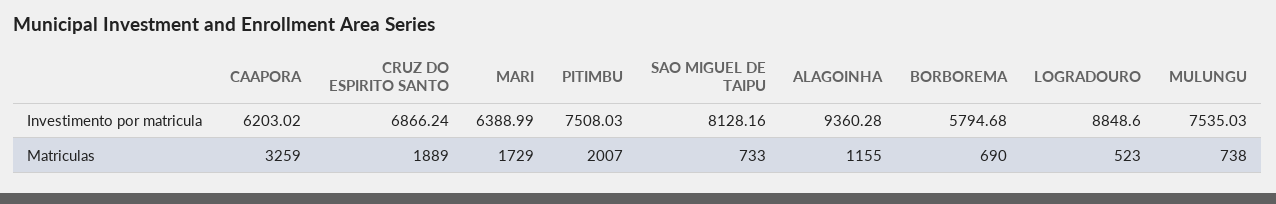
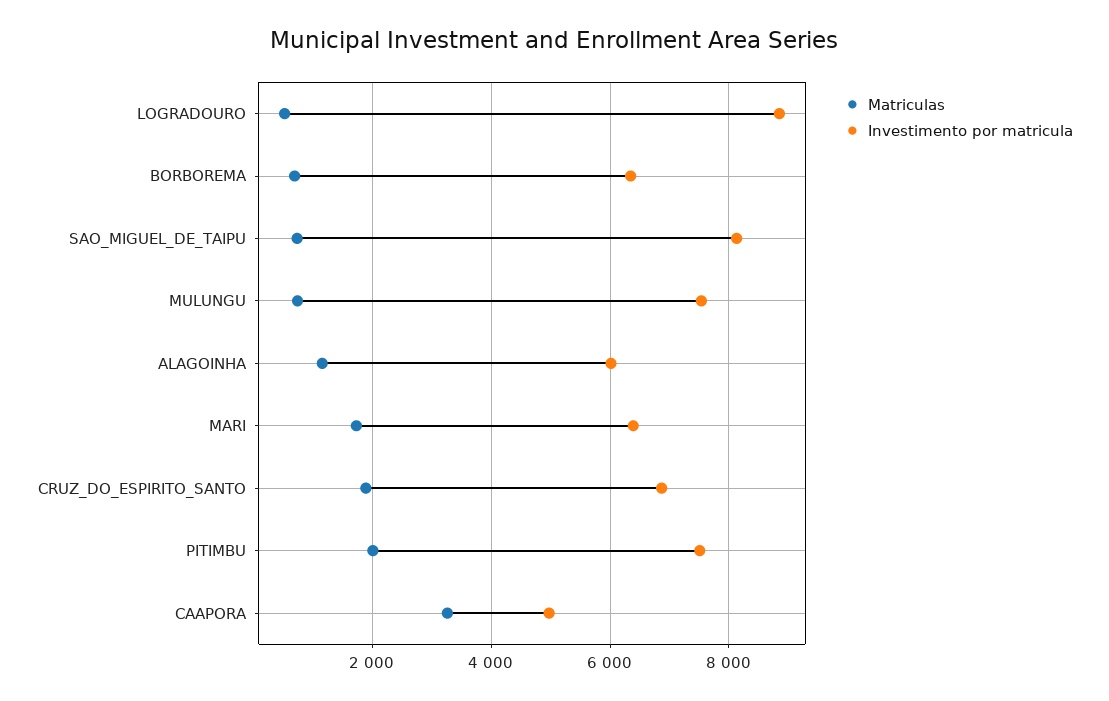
Investimento por matricula, CAAPORA: 6203.02 -> 5000
Investimento por matricula, ALAGOINHA: 9360.28 -> 6000
Investimento por matricula, BORBOREMA: 5794.68 -> 6400

